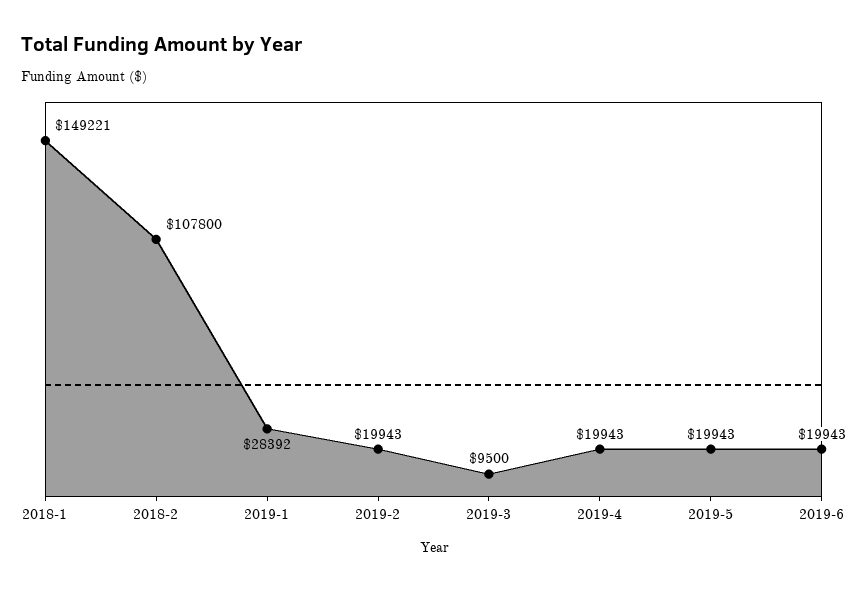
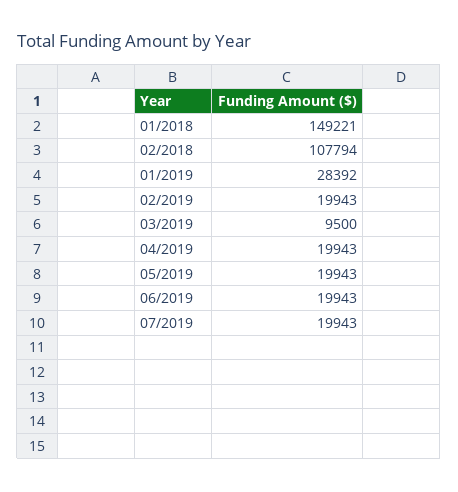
2018-2: 107800 -> 107794
07/2019: none -> 19943

